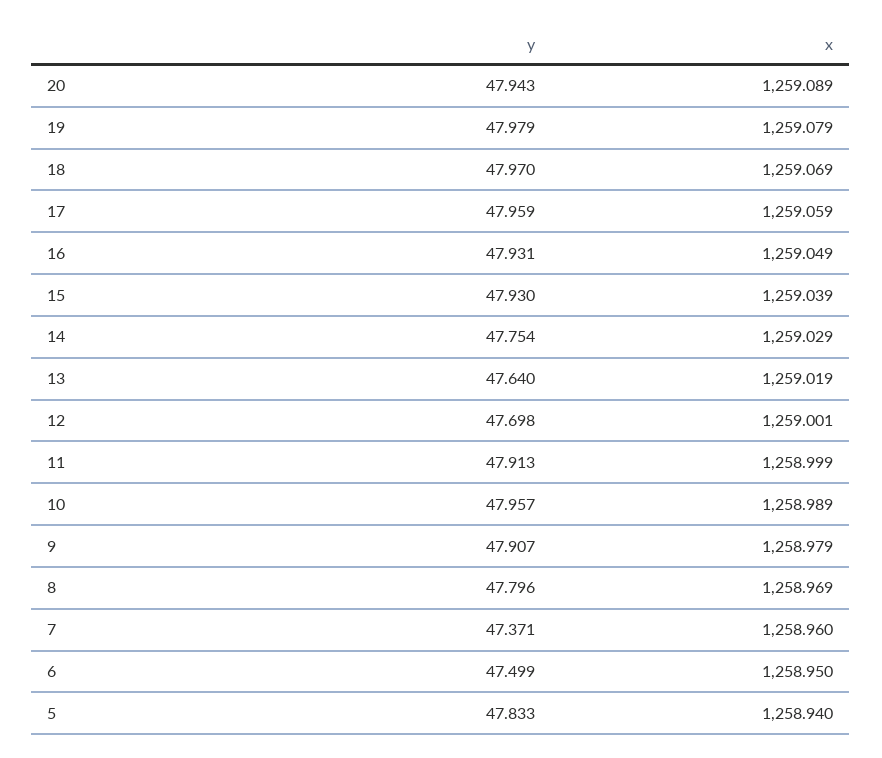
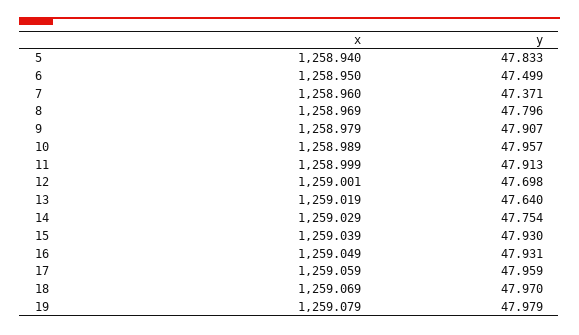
y, 20: 47.943 -> none
x, 20: 1259.089 -> none

